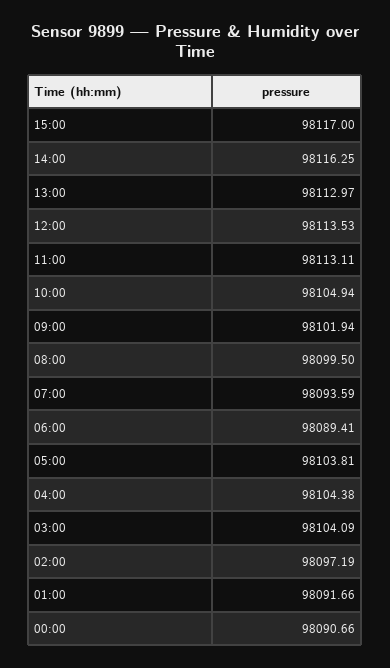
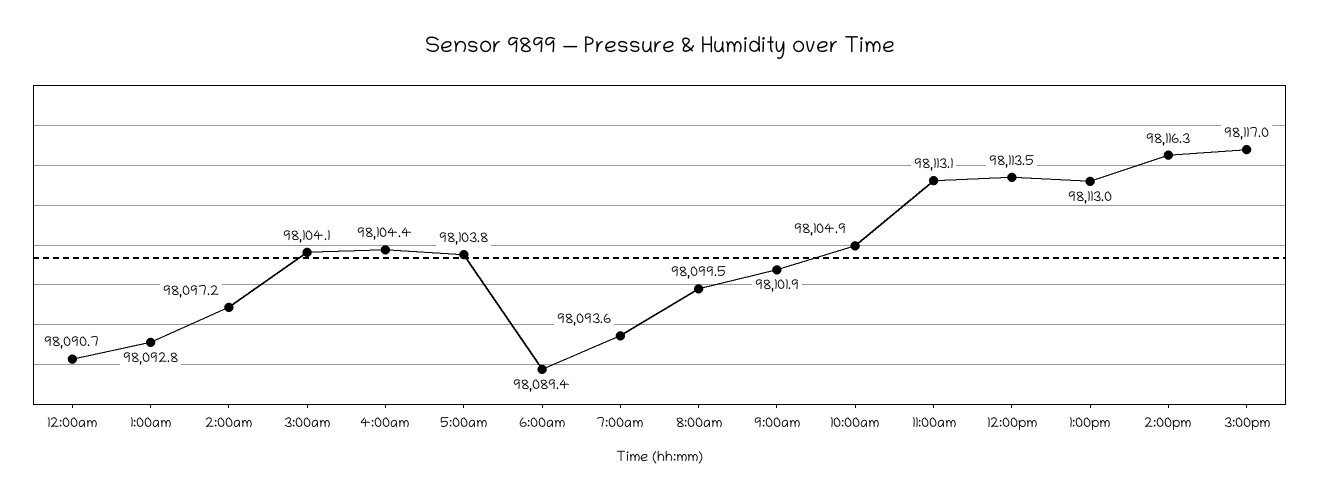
01:00: 98091.66 -> 98092.8

